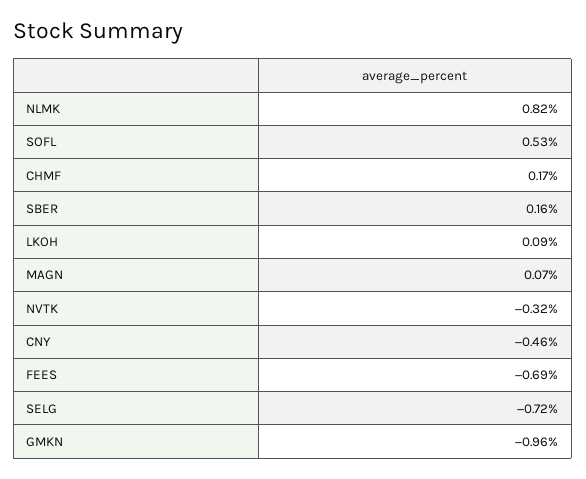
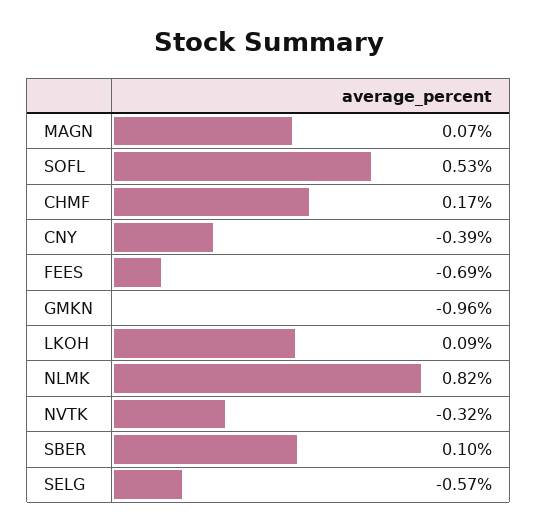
SBER: 0.16 -> 0.1
CNY: -0.46 -> -0.39
SELG: -0.72 -> -0.57

